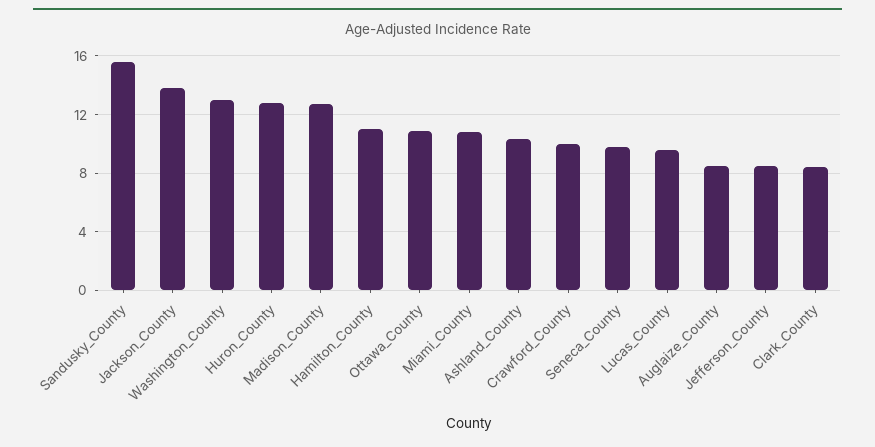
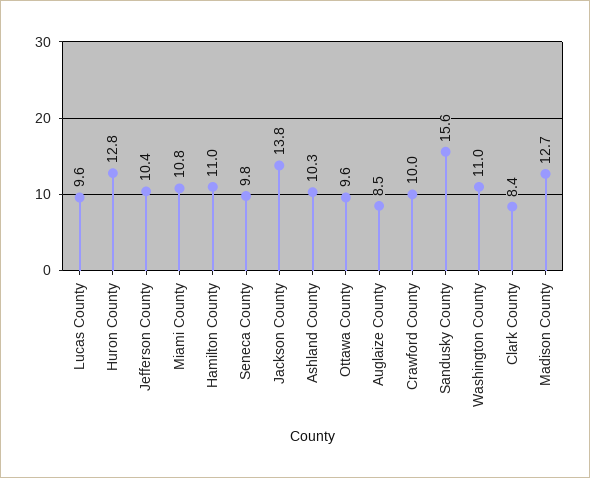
Washington_County: 13 -> 11
Ottawa_County: 11 -> 9.6
Jefferson_County: 8.5 -> 10.4

